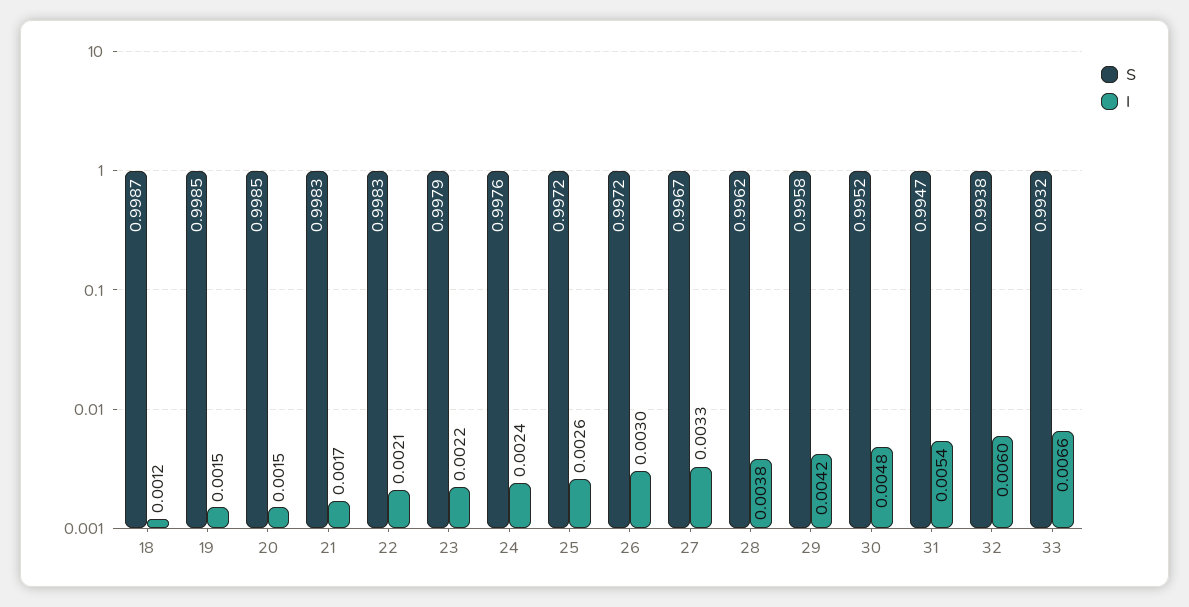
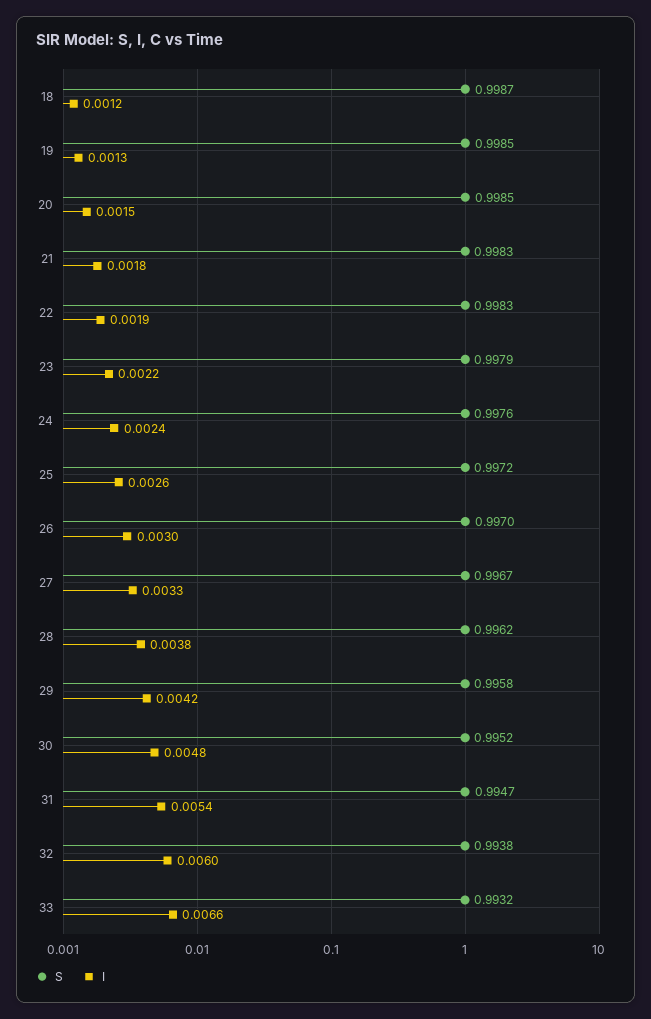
I, 19: 0.0015 -> 0.0013
I, 21: 0.0017 -> 0.0018
I, 22: 0.0021 -> 0.0019
S, 26: 0.9972 -> 0.997

